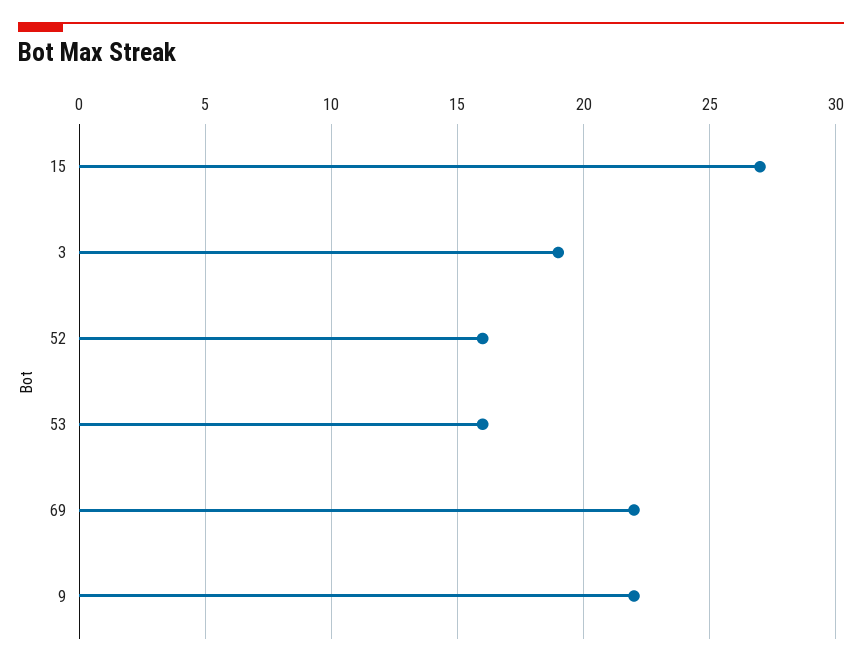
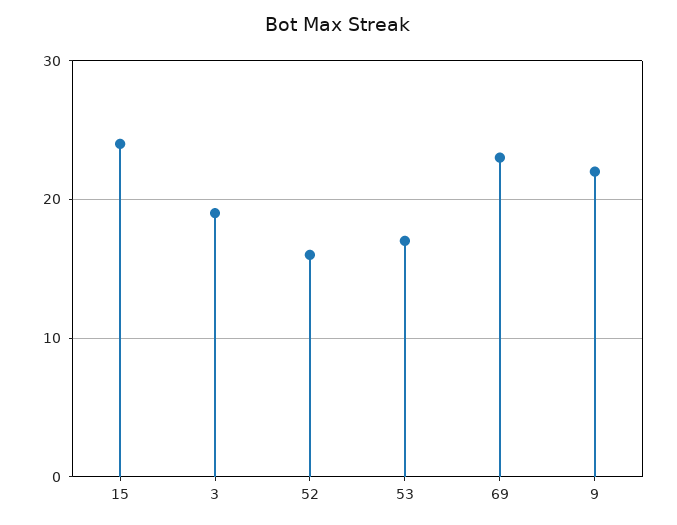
15: 27 -> 24
53: 16 -> 17
69: 22 -> 23

